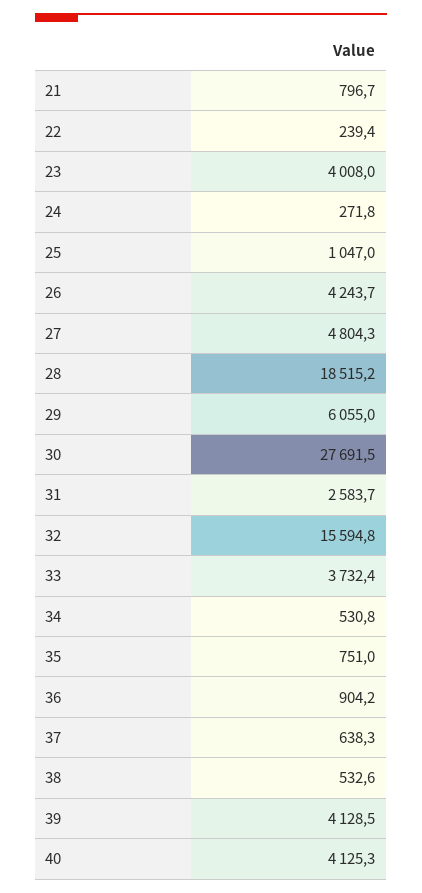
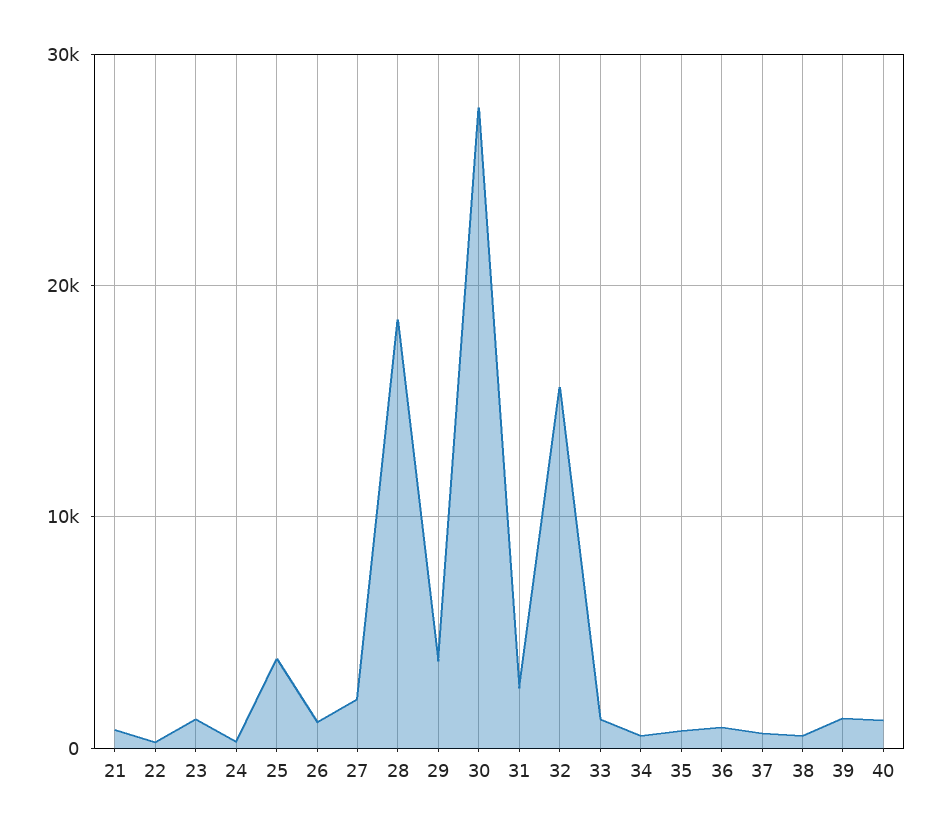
23: 4008 -> 1000
25: 1047 -> 4000
26: 4243.7 -> 1000
27: 4804.3 -> 2000
29: 6055 -> 4000
33: 3732.4 -> 1000
39: 4128.5 -> 1000
40: 4125.3 -> 1000

